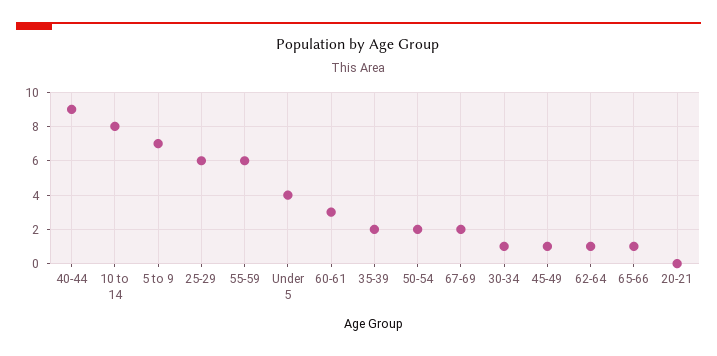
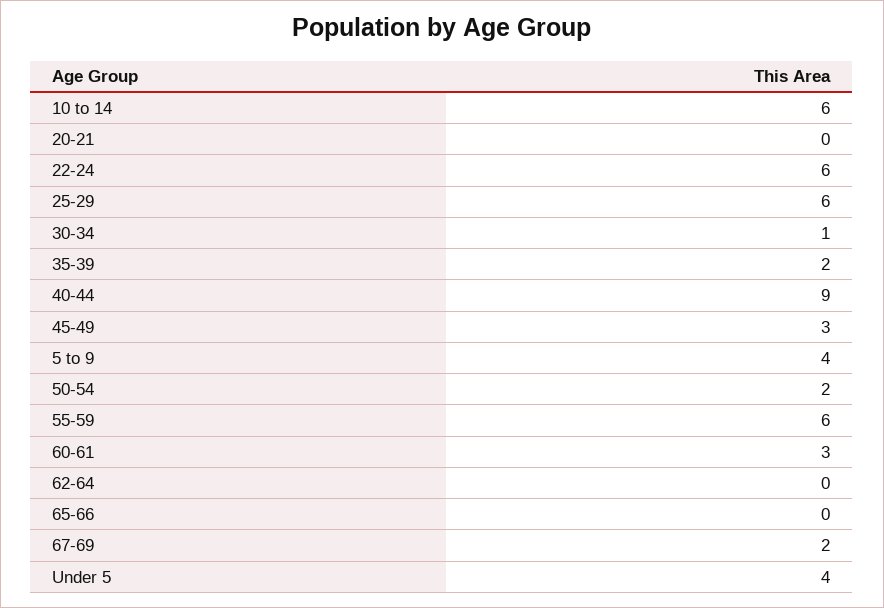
10 to 14: 8 -> 6
5 to 9: 7 -> 4
45-49: 1 -> 3
62-64: 1 -> 0
65-66: 1 -> 0
22-24: none -> 6

